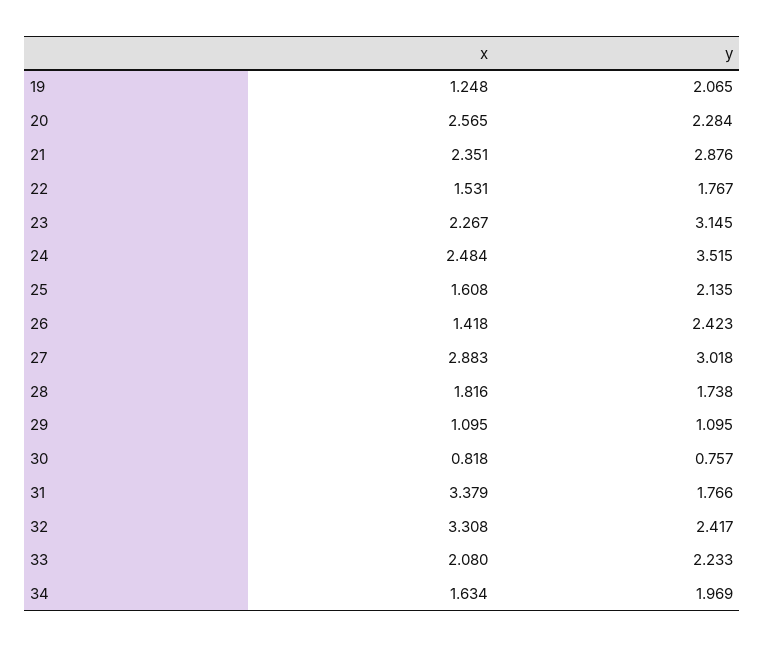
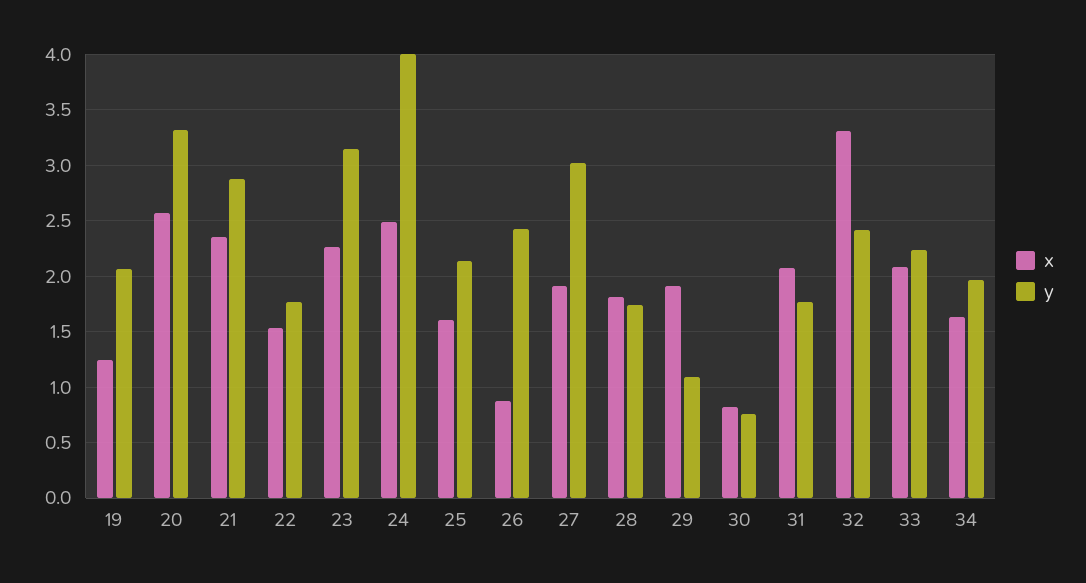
y, 20: 2.284 -> 3.3
y, 24: 3.515 -> 4
x, 26: 1.418 -> 0.9
x, 27: 2.883 -> 1.9
x, 29: 1.095 -> 1.9
x, 31: 3.379 -> 2.1

